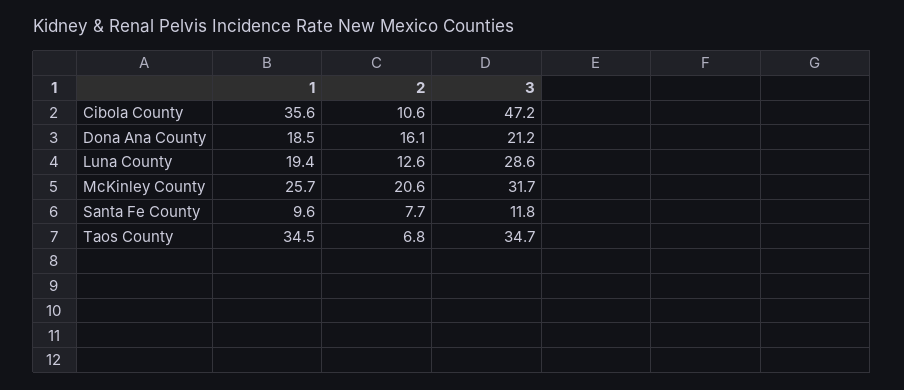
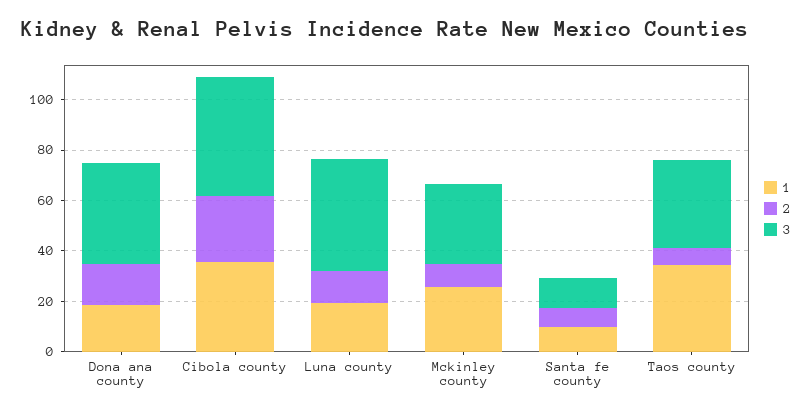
2, Cibola County: 10.6 -> 25
3, Dona Ana County: 21.2 -> 40
3, Luna County: 28.6 -> 45
2, McKinley County: 20.6 -> 10

